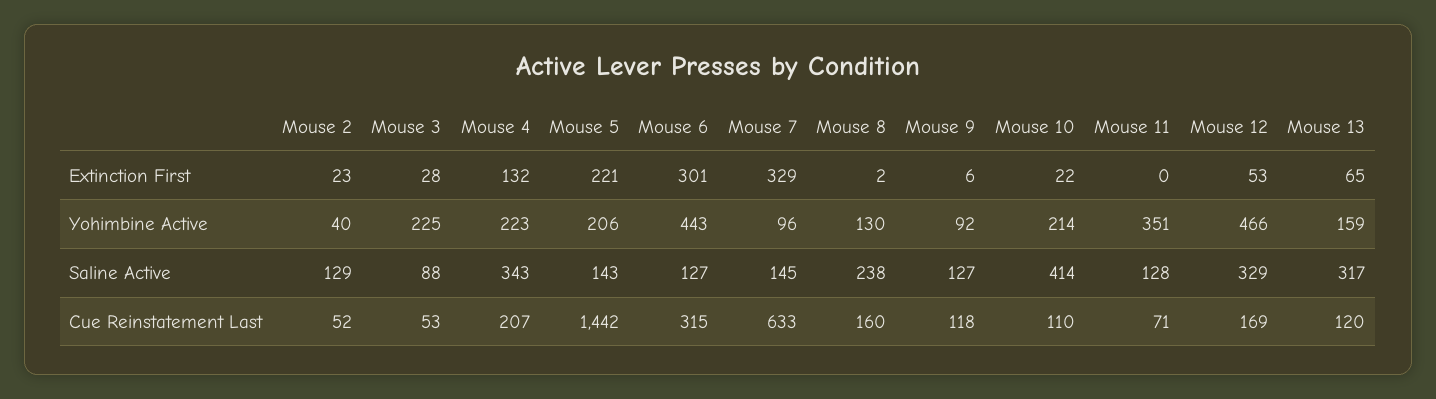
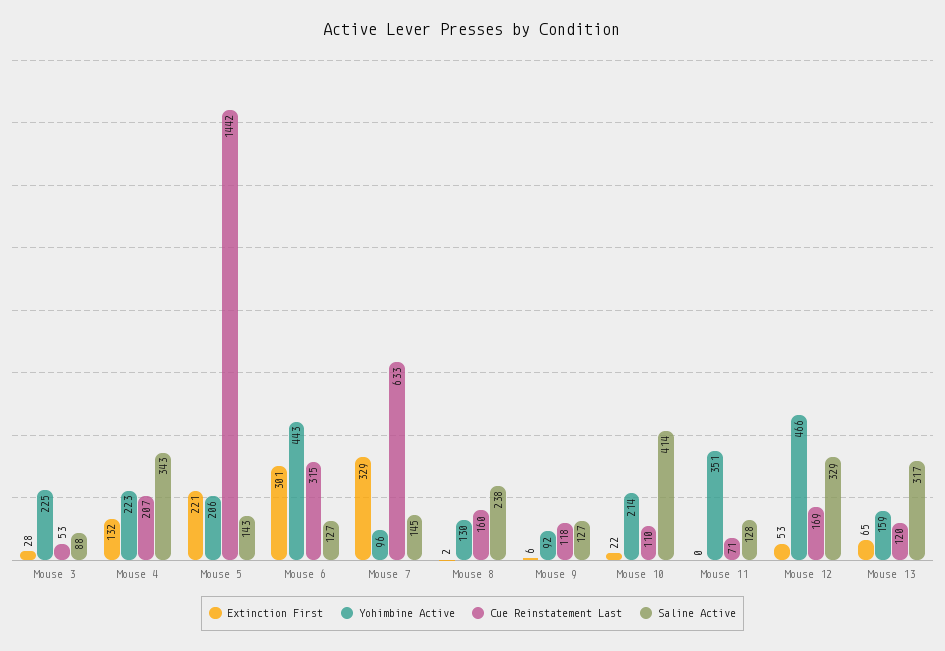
Extinction First, Mouse 2: 23 -> none
Yohimbine Active, Mouse 2: 40 -> none
Saline Active, Mouse 2: 129 -> none
Cue Reinstatement Last, Mouse 2: 52 -> none

